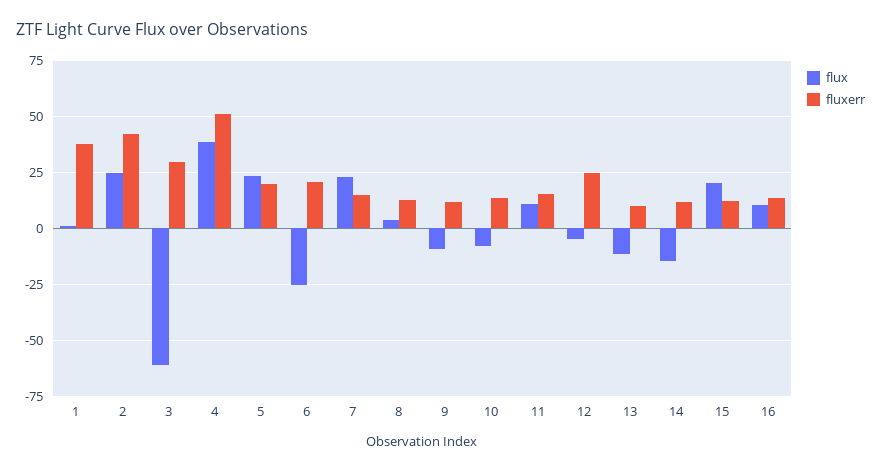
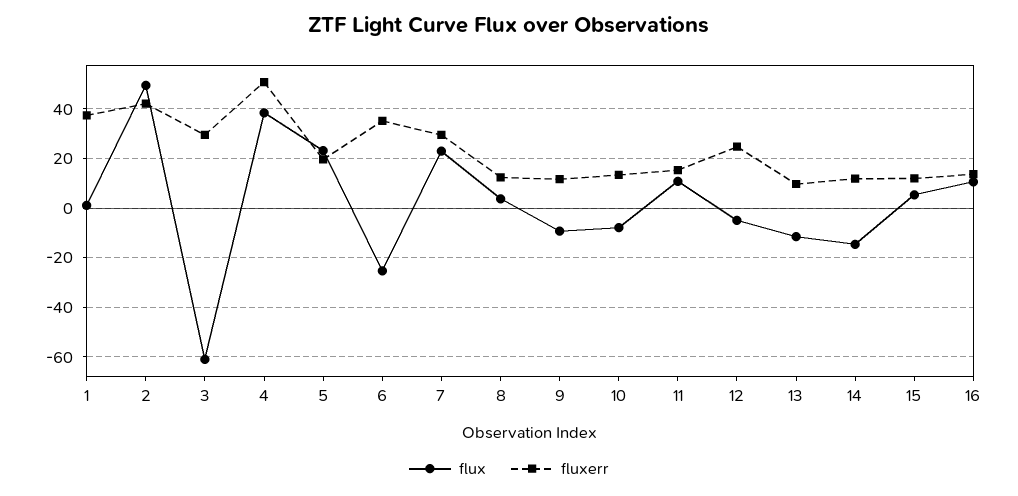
flux, 2: 25 -> 50
fluxerr, 6: 20 -> 35
fluxerr, 7: 15 -> 30
flux, 15: 20 -> 5

